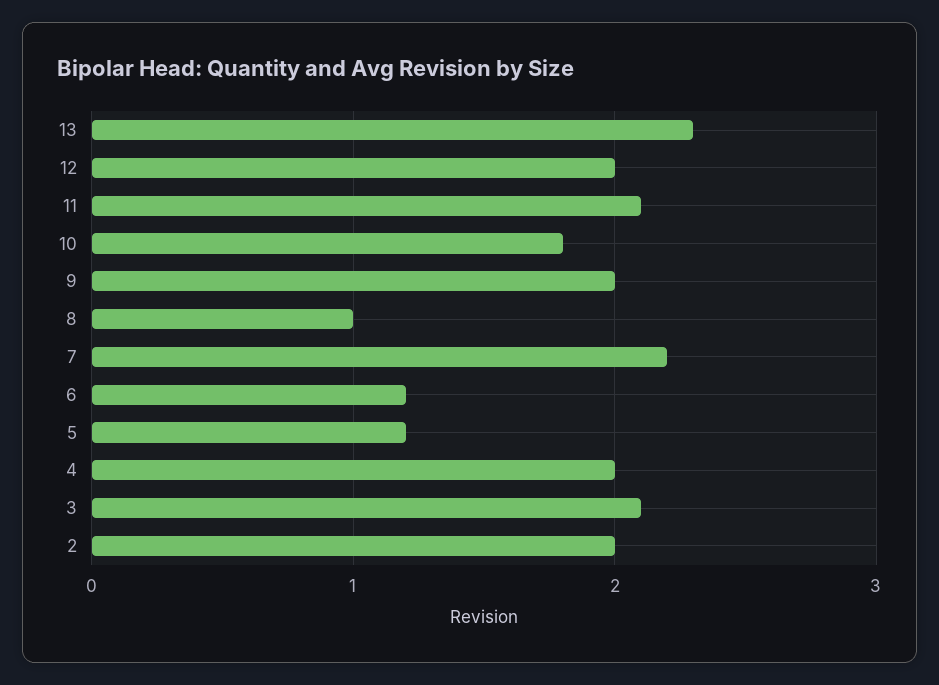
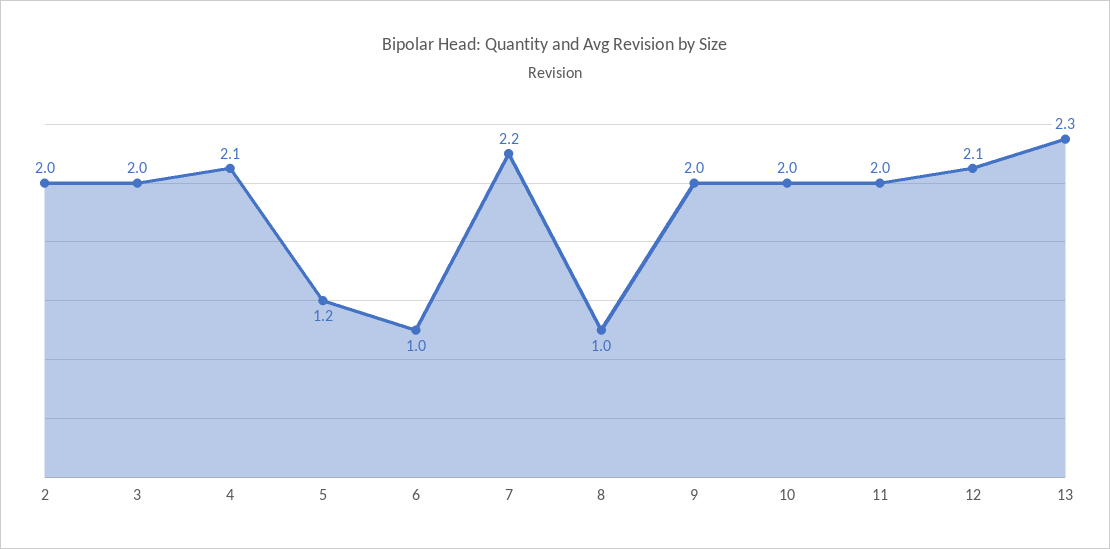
12: 2 -> 2.1
11: 2.1 -> 2
10: 1.8 -> 2
6: 1.2 -> 1
4: 2 -> 2.1
3: 2.1 -> 2

